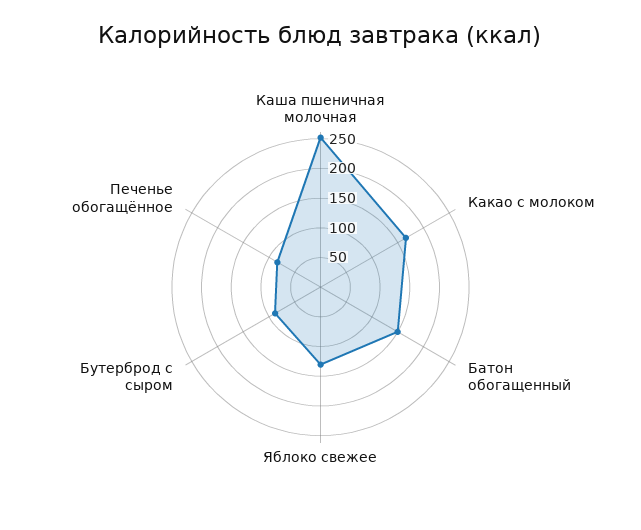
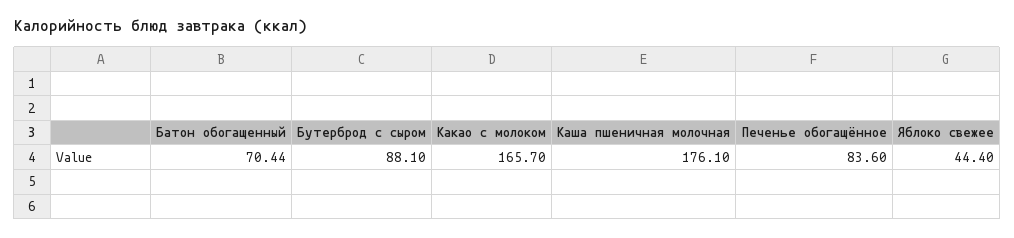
Каша пшеничная молочная: 250 -> 176.1
Батон обогащенный: 150 -> 70.44
Яблоко свежее: 125 -> 44.4

